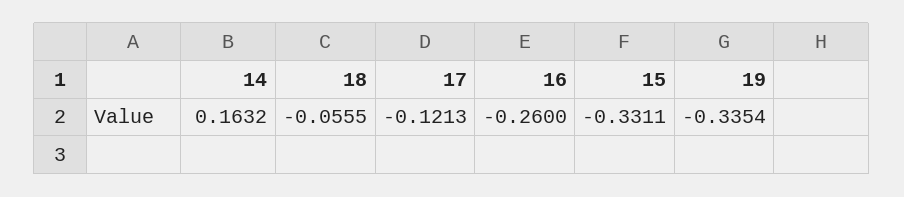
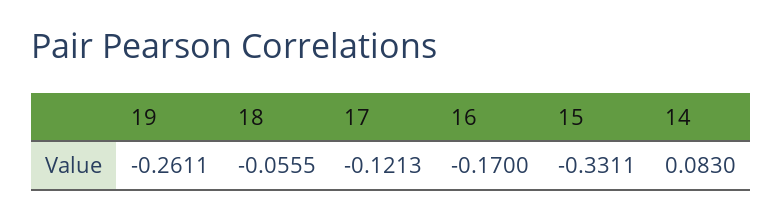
14: 0.1632 -> 0.083
16: -0.26 -> -0.17
19: -0.3354 -> -0.2611

